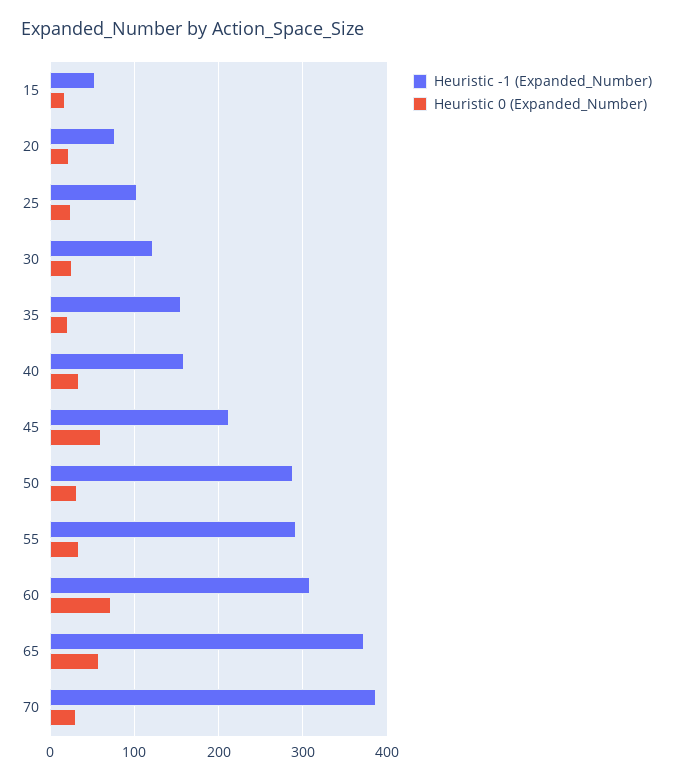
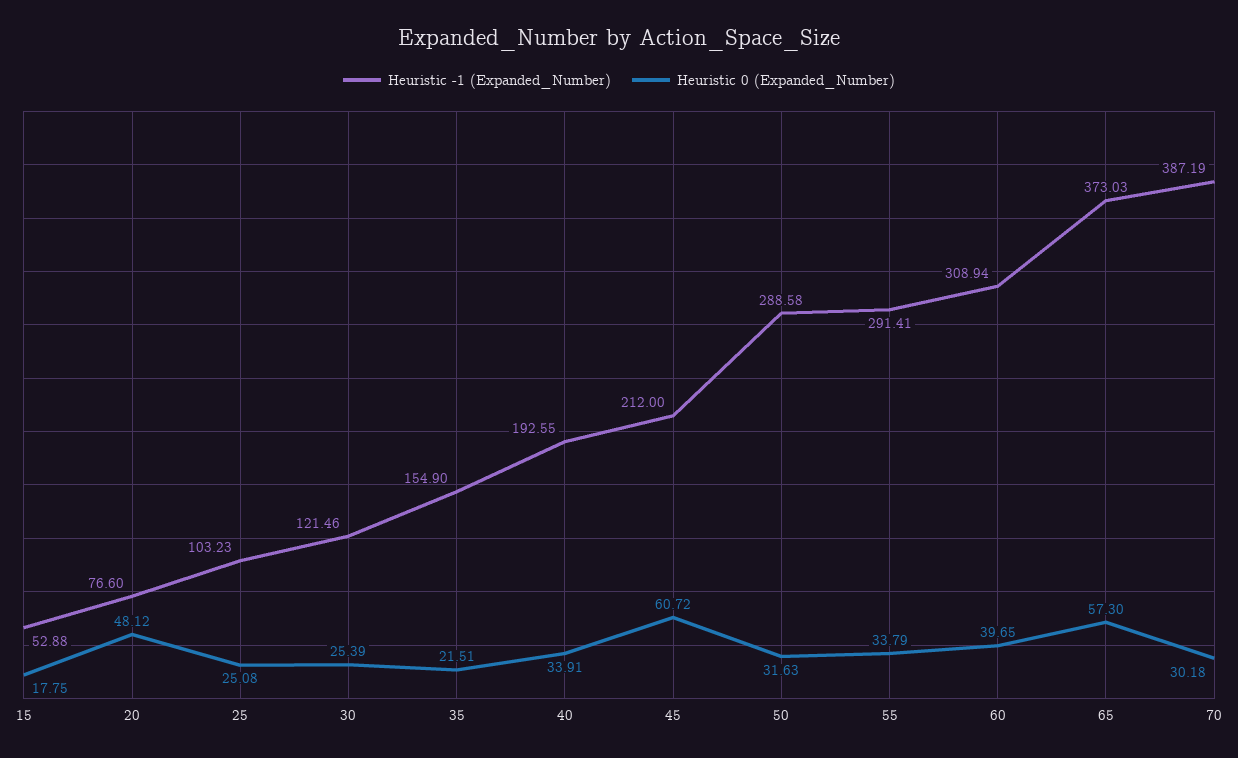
Heuristic 0 (Expanded_Number), 20: 20 -> 48.12
Heuristic -1 (Expanded_Number), 40: 160 -> 192.55
Heuristic 0 (Expanded_Number), 60: 70 -> 39.65

